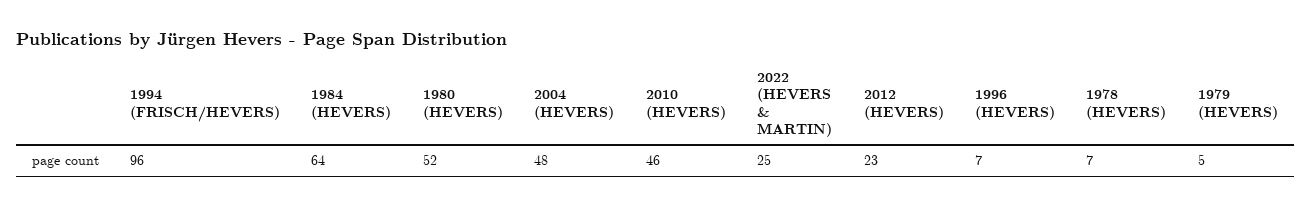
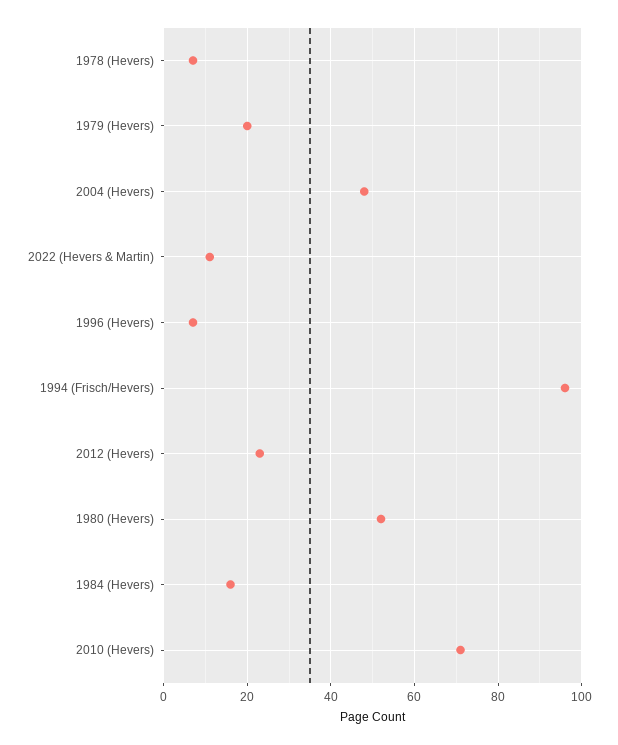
1984 (HEVERS): 64 -> 15
2010 (HEVERS): 46 -> 70
2022 (HEVERS & MARTIN): 25 -> 10
1979 (HEVERS): 5 -> 20

